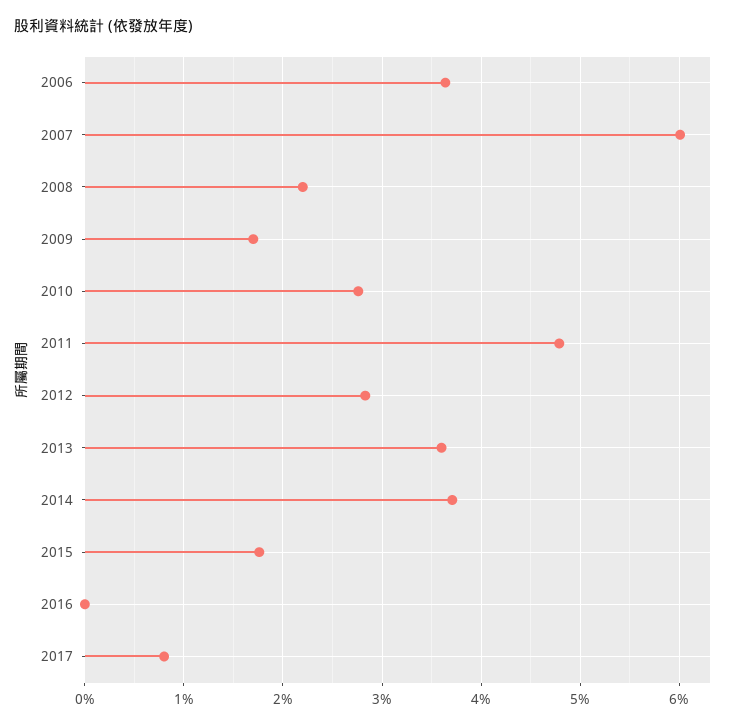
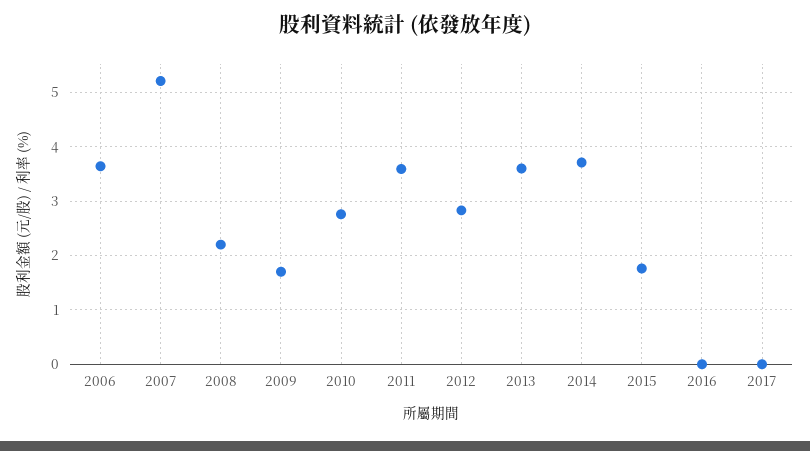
2007: 6 -> 5.2
2011: 4.8 -> 3.6
2017: 0.8 -> 0

